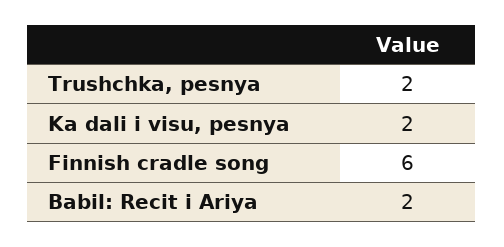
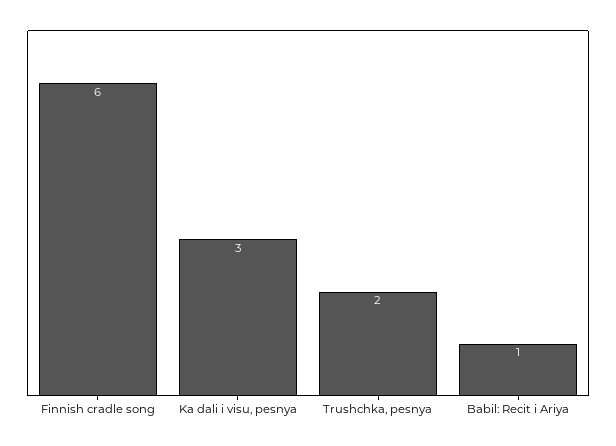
Ka dali i visu, pesnya: 2 -> 3
Babil: Recit i Ariya: 2 -> 1

